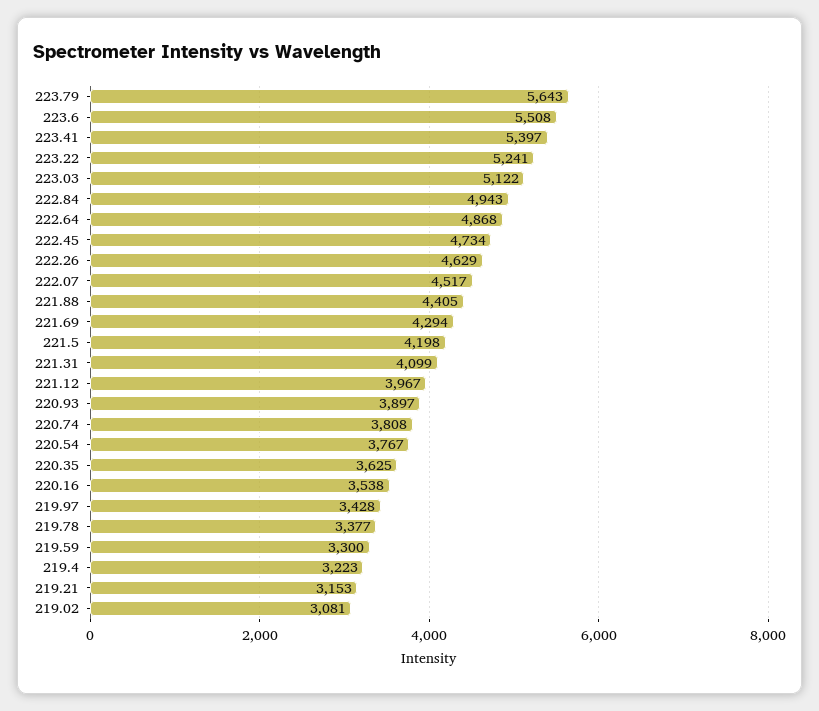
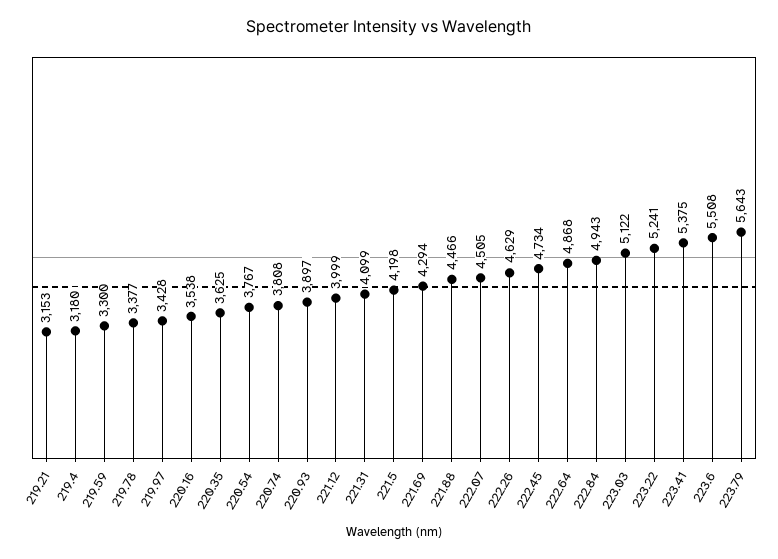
223.41: 5397 -> 5375
222.07: 4517 -> 4505
221.88: 4405 -> 4466
221.12: 3967 -> 3999
219.4: 3223 -> 3180
219.02: 3081 -> none

